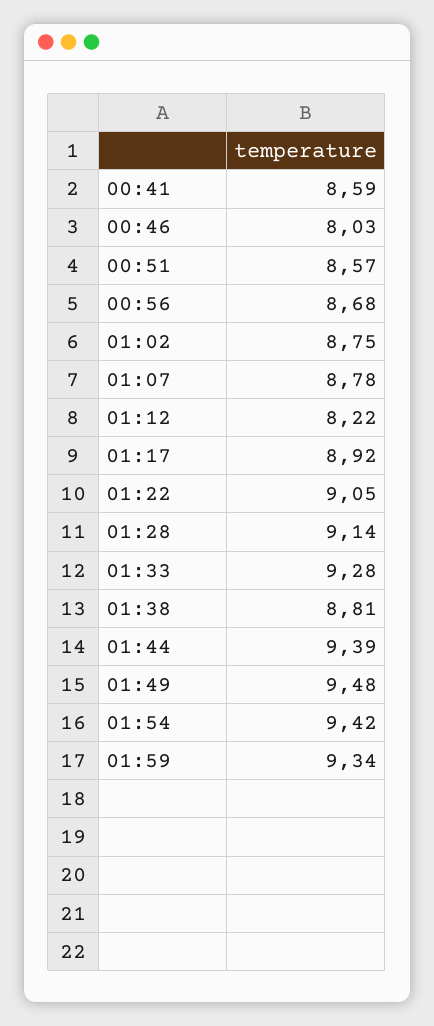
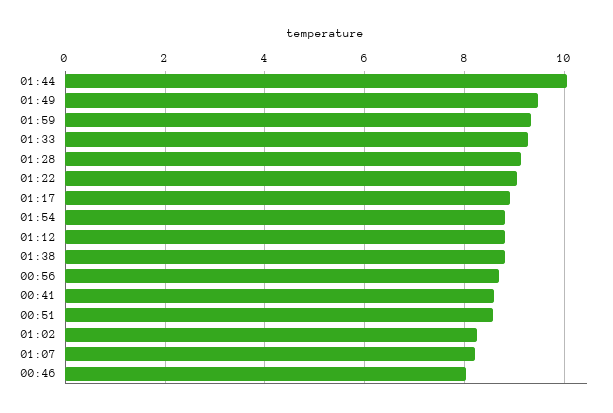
01:02: 8.75 -> 8.2
01:07: 8.78 -> 8.2
01:12: 8.22 -> 8.8
01:44: 9.39 -> 10
01:54: 9.42 -> 8.8

